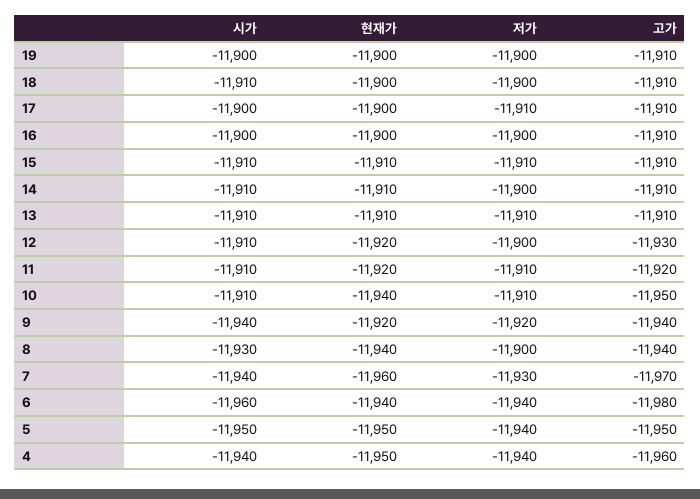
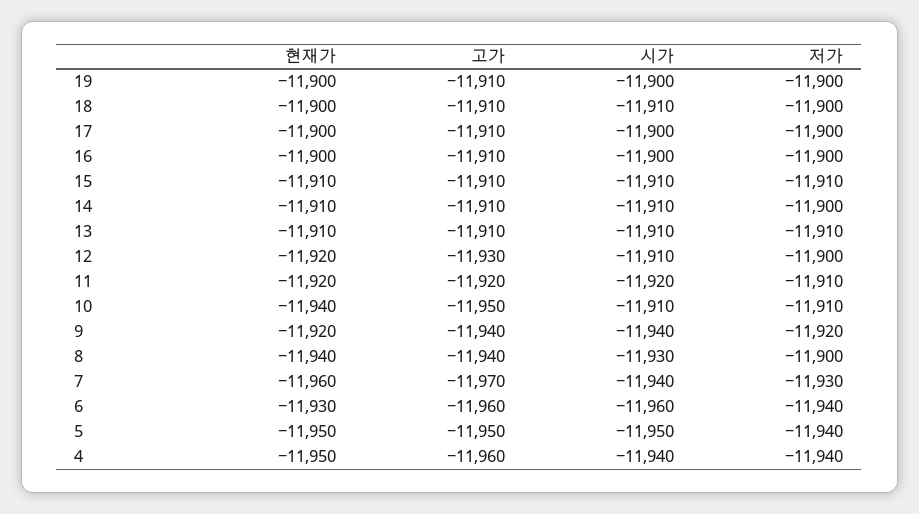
저가, 17: -11910 -> -11900
시가, 11: -11910 -> -11920
현재가, 6: -11940 -> -11930
고가, 6: -11980 -> -11960

